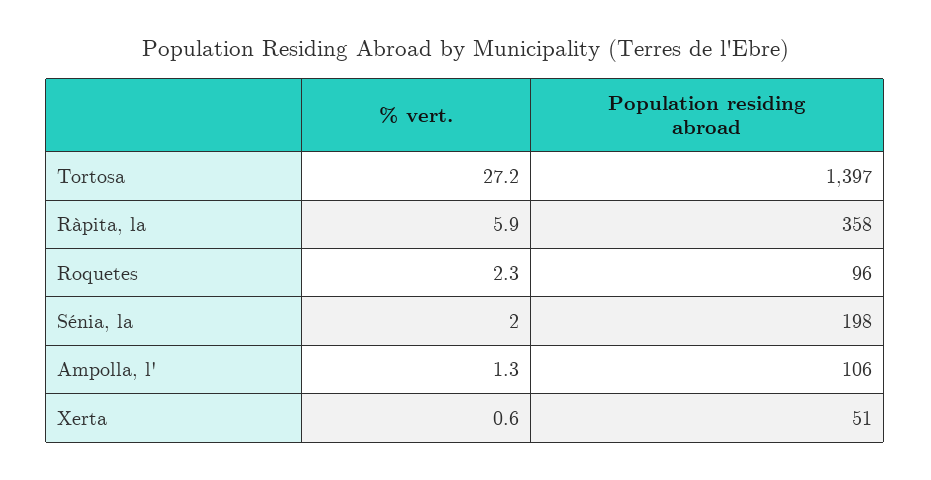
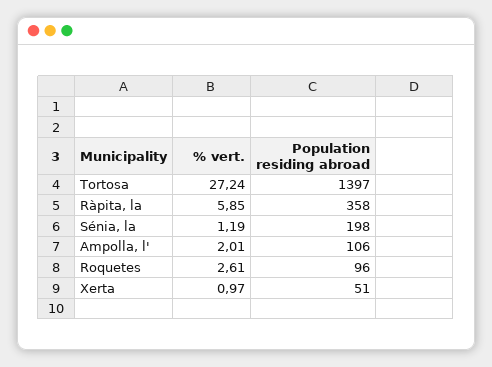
% vert., Roquetes: 2.3 -> 2.61
% vert., Sénia, la: 2 -> 1.19
% vert., Ampolla, l': 1.3 -> 2.01
% vert., Xerta: 0.6 -> 0.97

